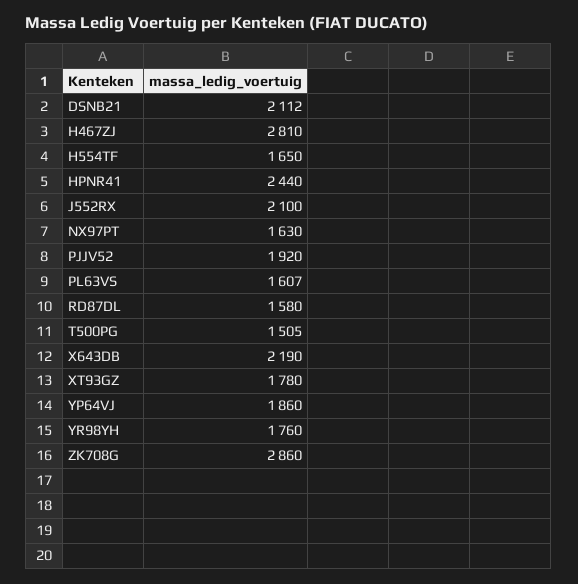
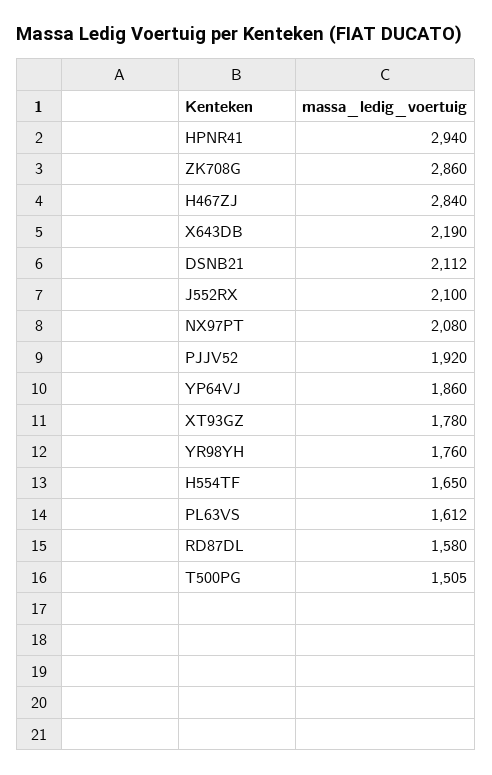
H467ZJ: 2810 -> 2840
HPNR41: 2440 -> 2940
NX97PT: 1630 -> 2080
PL63VS: 1607 -> 1612

